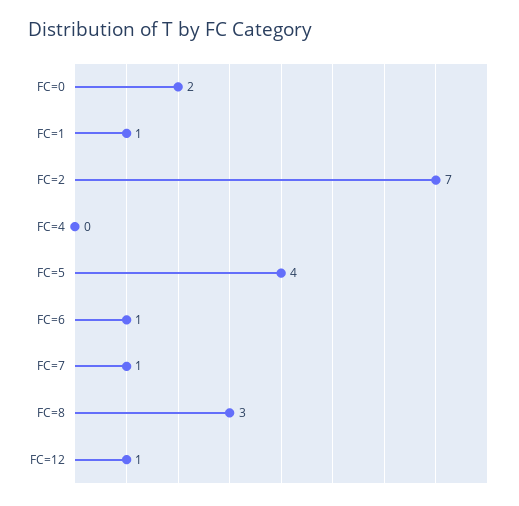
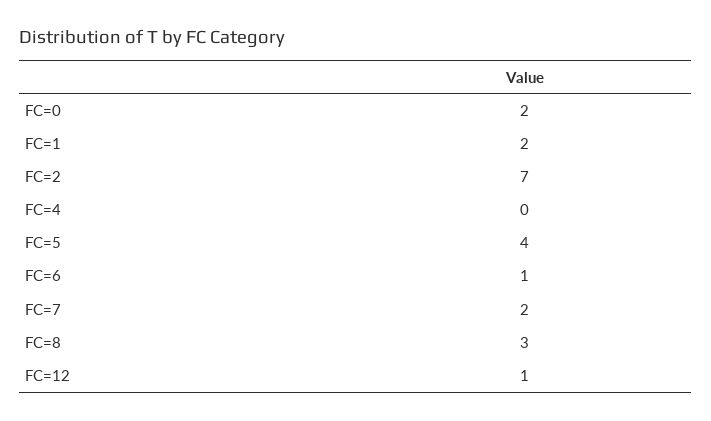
FC=1: 1 -> 2
FC=7: 1 -> 2

